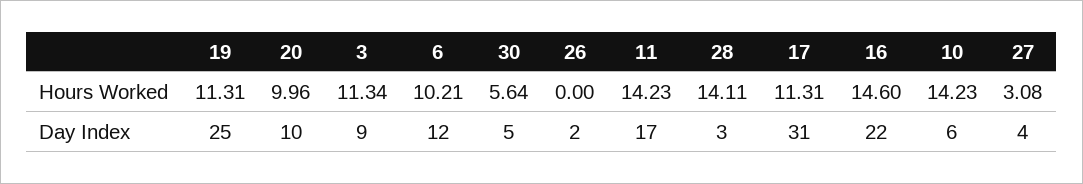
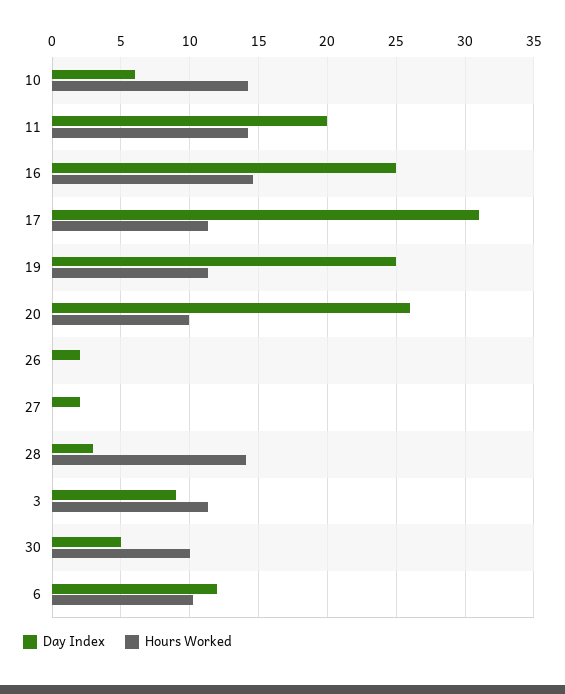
Hours Worked, 30: 5.64 -> 10
Hours Worked, 27: 3.08 -> 0
Day Index, 20: 10 -> 26
Day Index, 11: 17 -> 20
Day Index, 16: 22 -> 25
Day Index, 27: 4 -> 2

